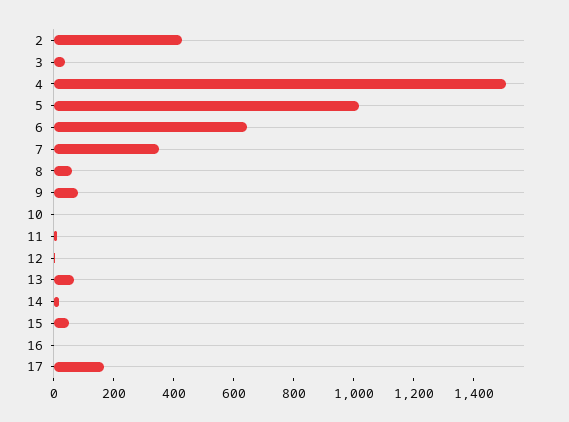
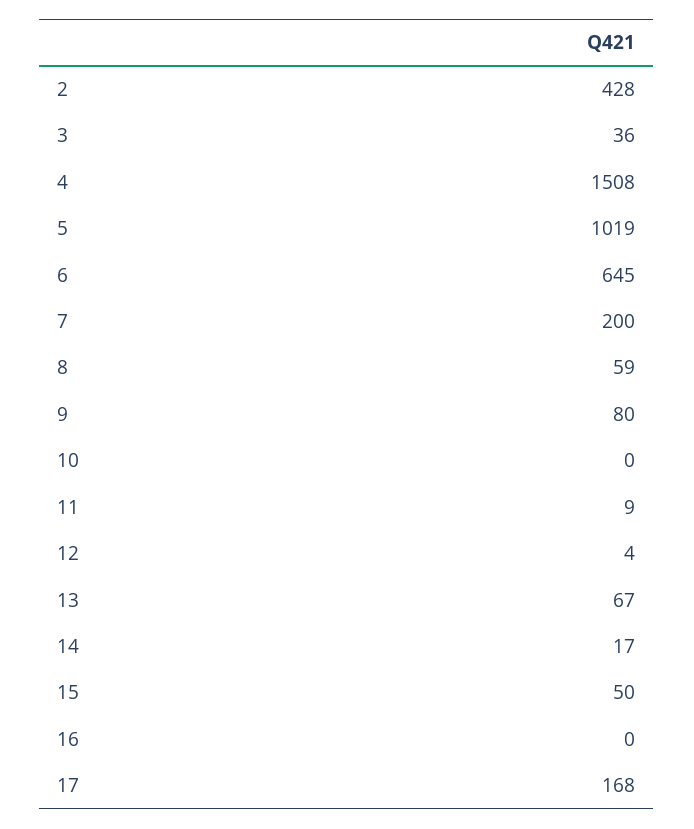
7: 350 -> 200

